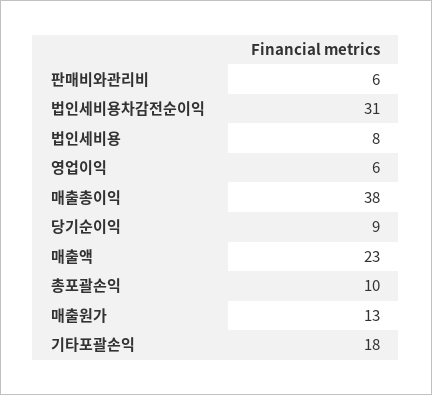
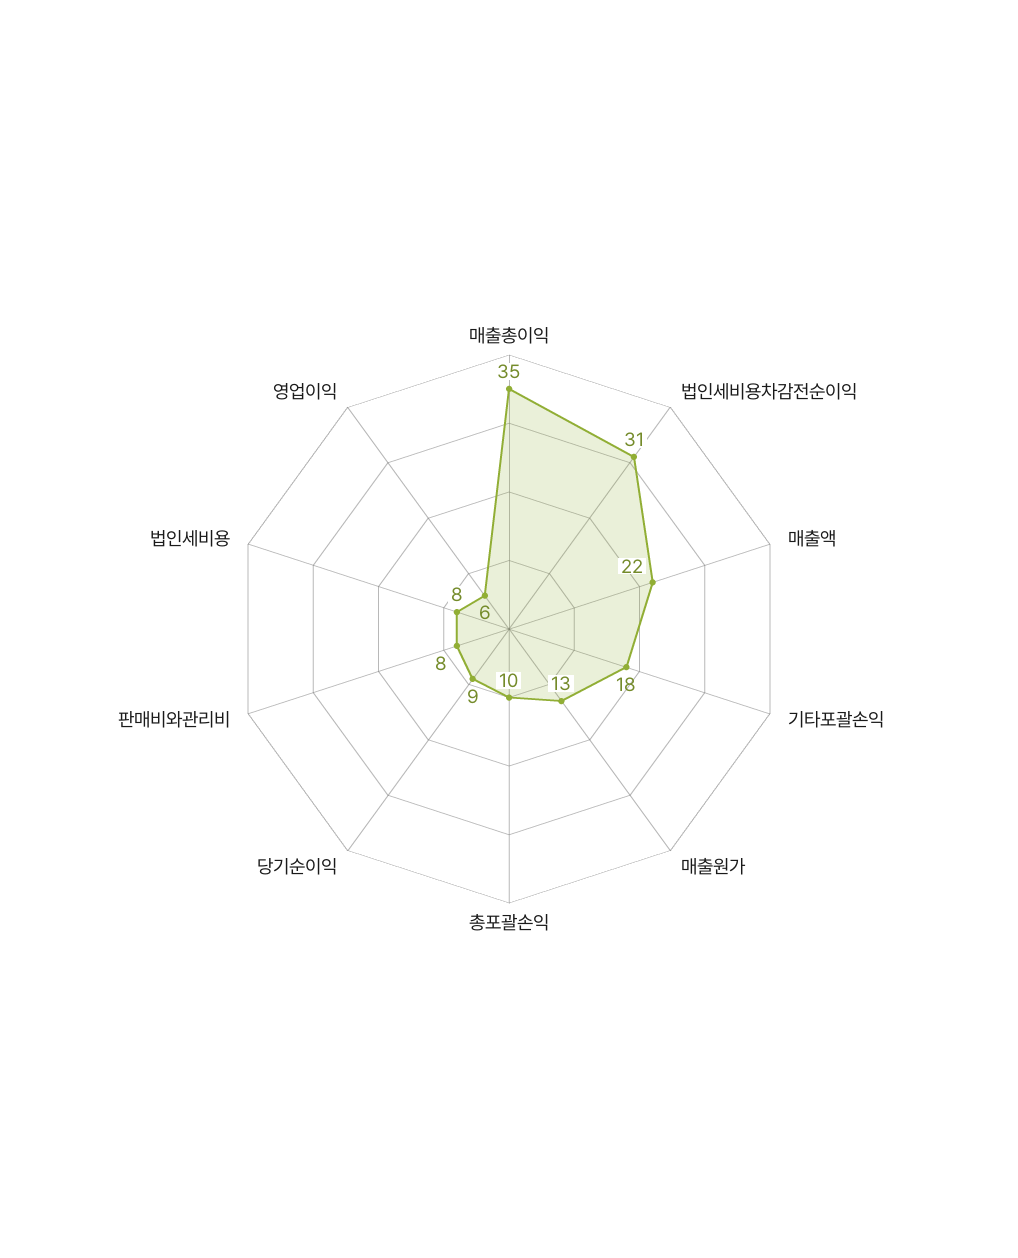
판매비와관리비: 6 -> 8
매출총이익: 38 -> 35
매출액: 23 -> 22

